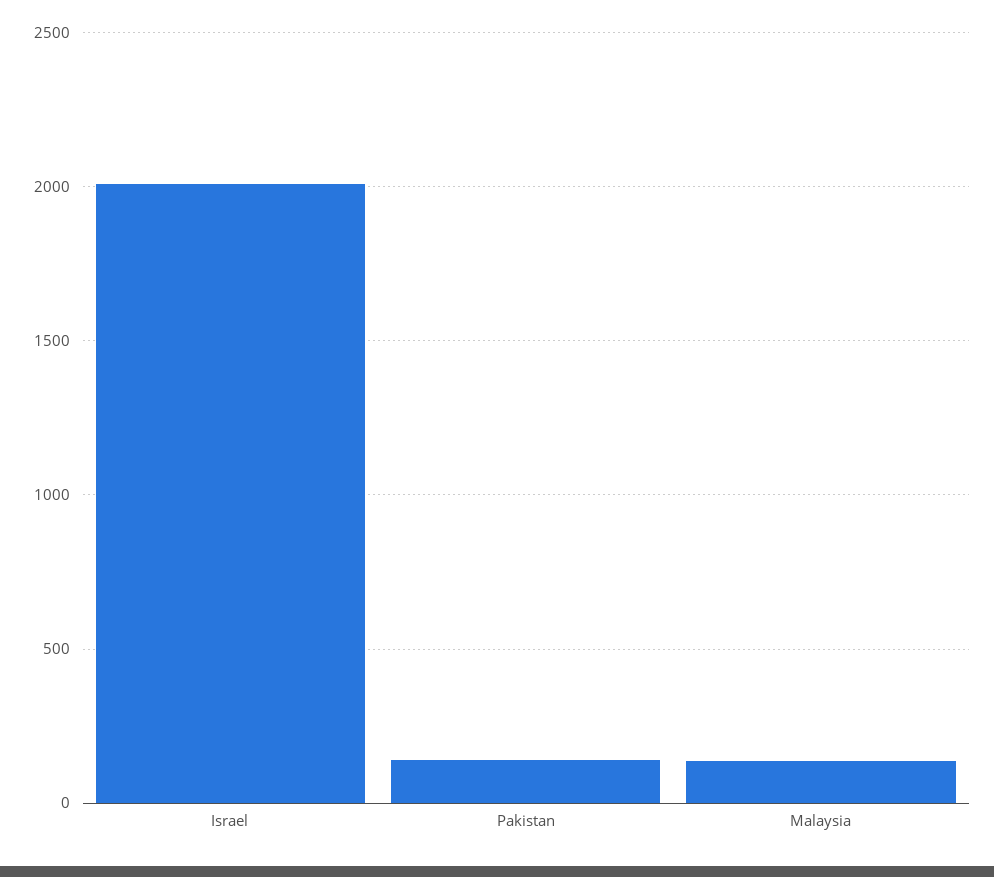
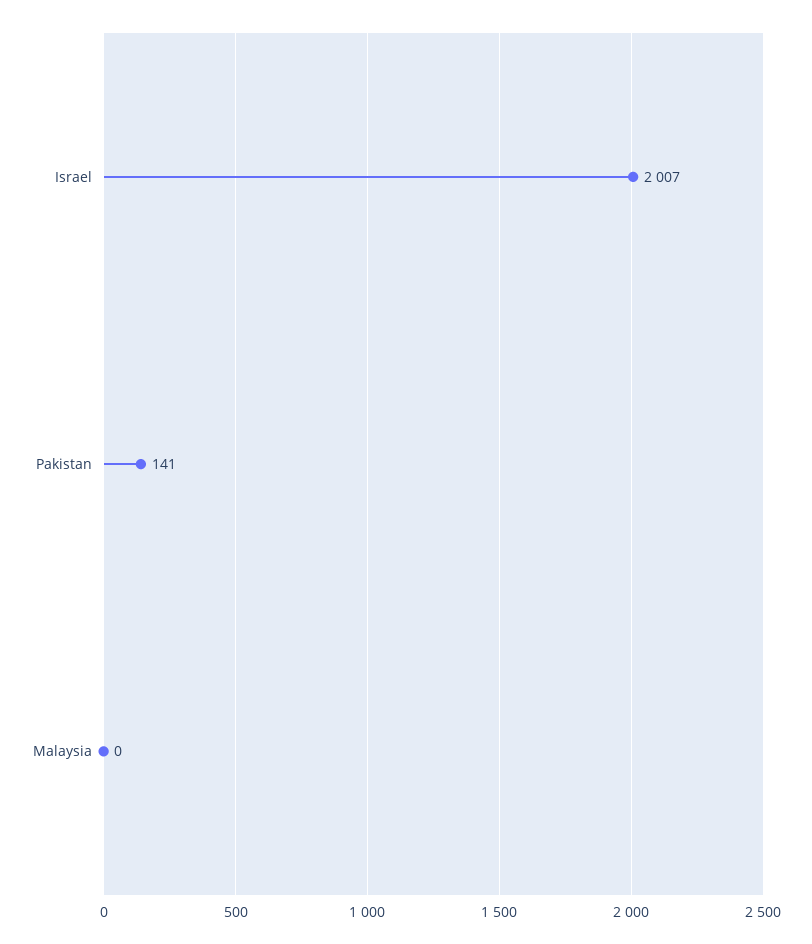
Malaysia: 150 -> 0

